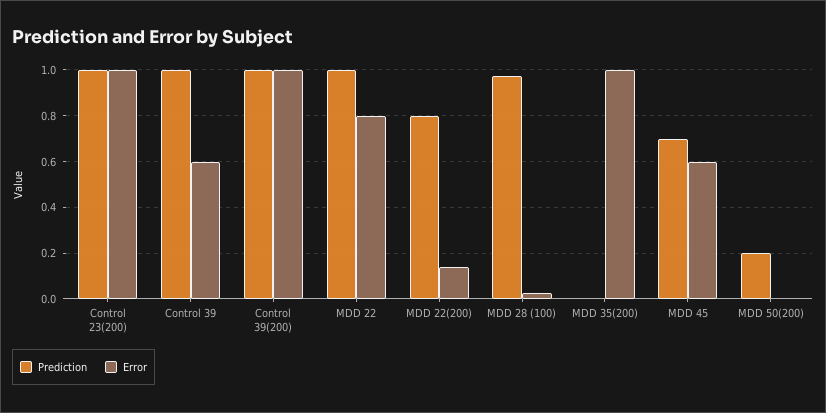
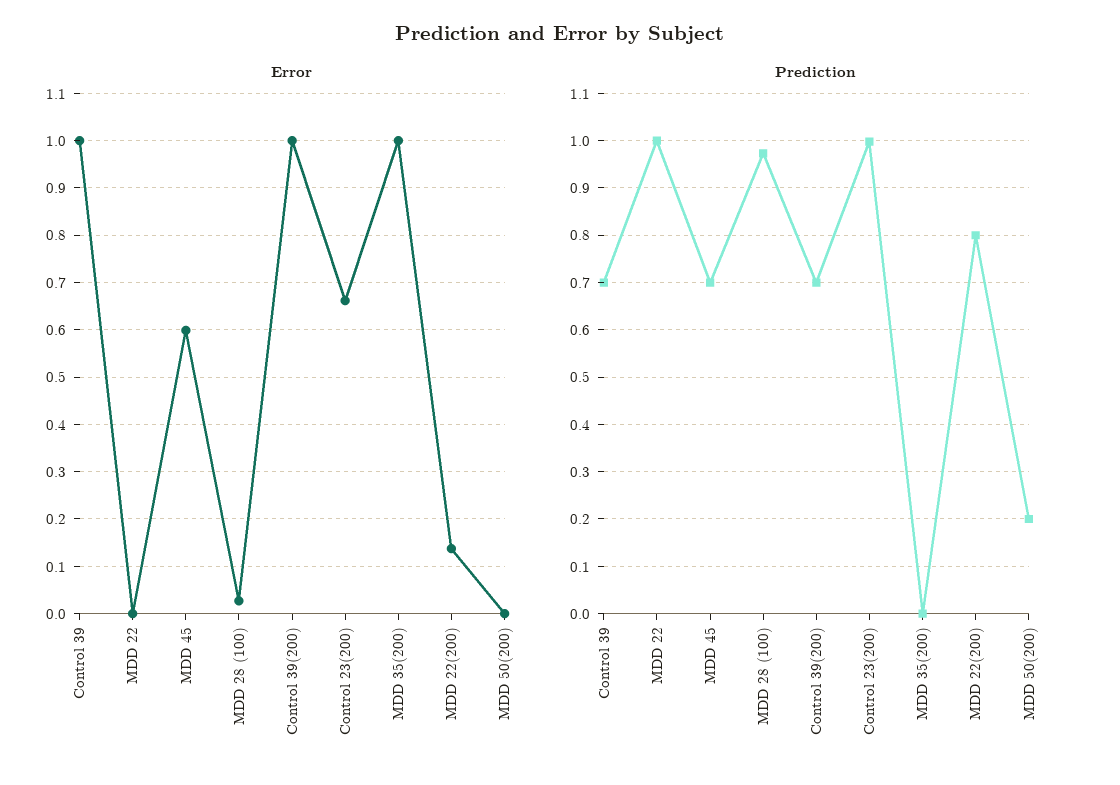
Error, Control 23(200): 1 -> 0.66
Prediction, Control 39: 1 -> 0.7
Error, Control 39: 0.6 -> 1
Prediction, Control 39(200): 1 -> 0.7
Error, MDD 22: 0.8 -> 0

